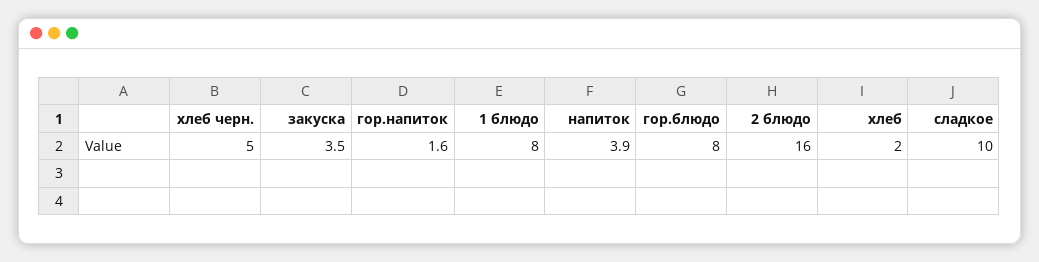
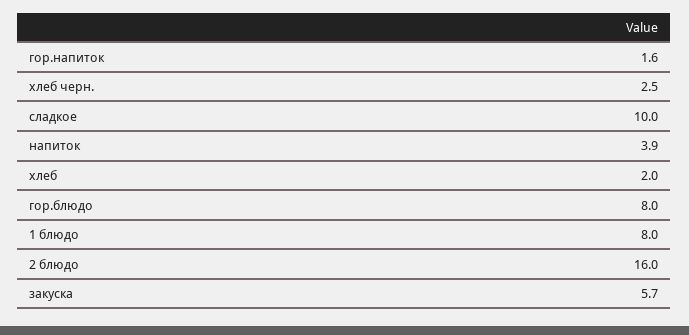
хлеб черн.: 5 -> 2.5
закуска: 3.5 -> 5.7

